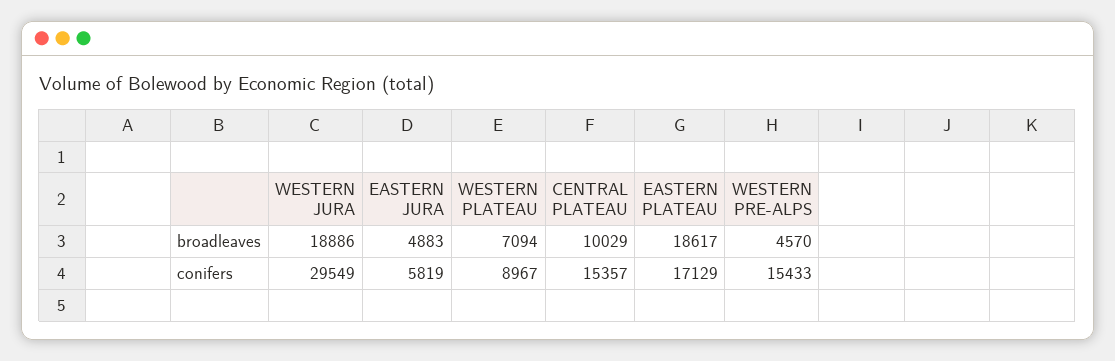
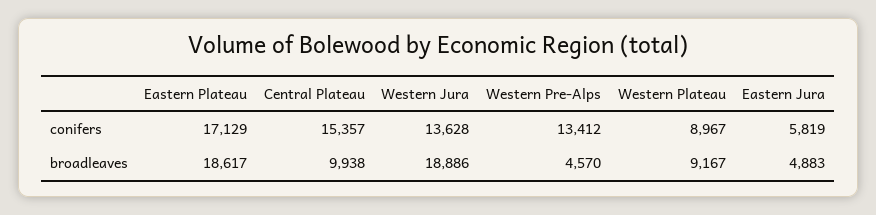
WESTERN PLATEAU, broadleaves: 7094 -> 9167
CENTRAL PLATEAU, broadleaves: 10029 -> 9938
WESTERN JURA, conifers: 29549 -> 13628
WESTERN PRE-ALPS, conifers: 15433 -> 13412

